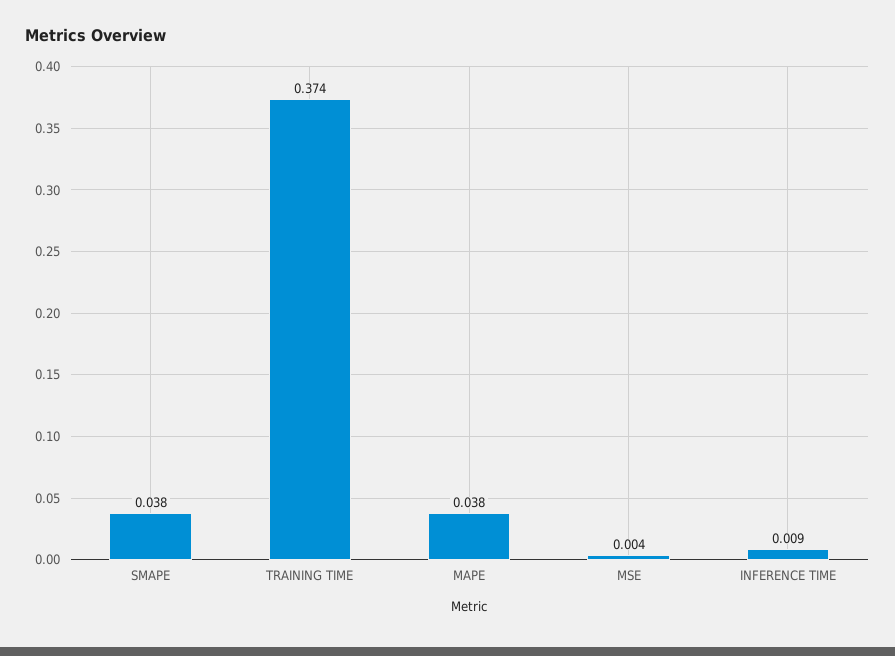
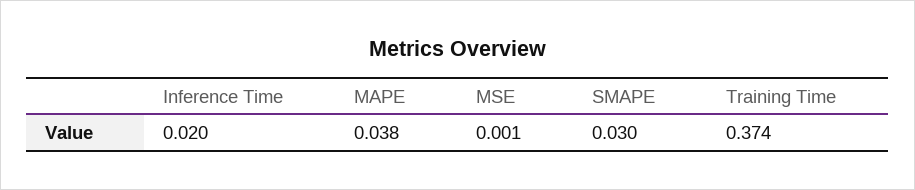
SMAPE: 0.038 -> 0.03
MSE: 0.004 -> 0.001
INFERENCE TIME: 0.009 -> 0.02

